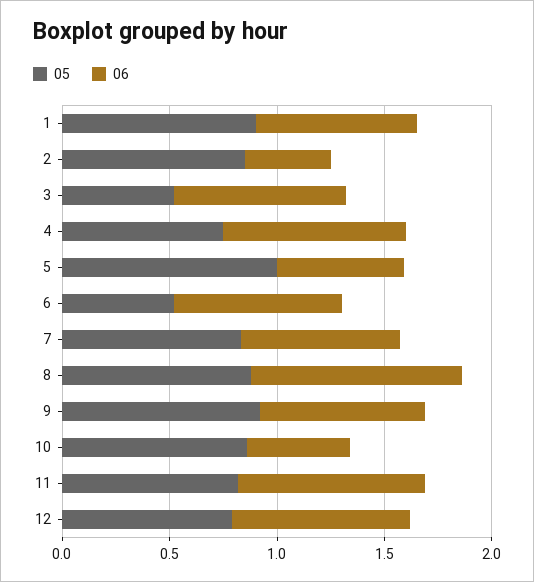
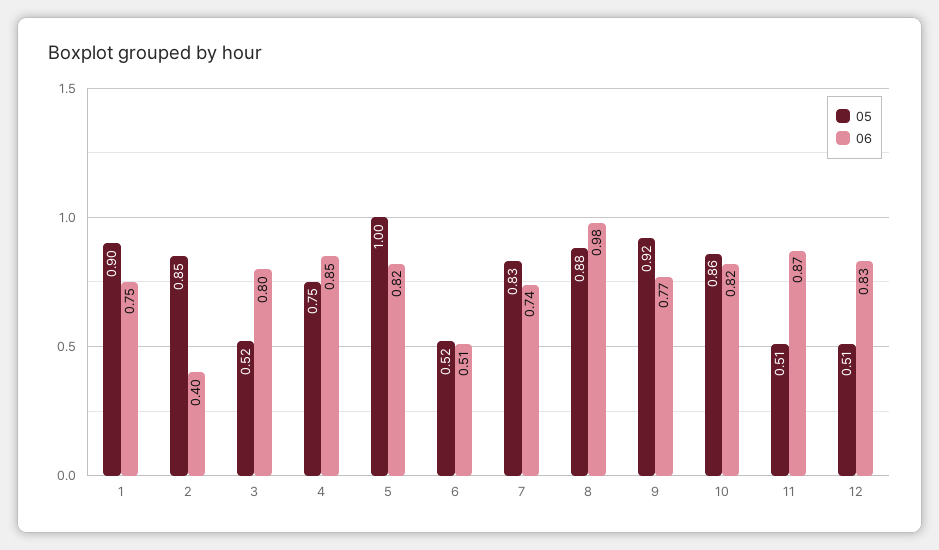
06, 5: 0.6 -> 0.82
06, 6: 0.8 -> 0.51
06, 10: 0.5 -> 0.82
05, 11: 0.8 -> 0.51
05, 12: 0.8 -> 0.51

